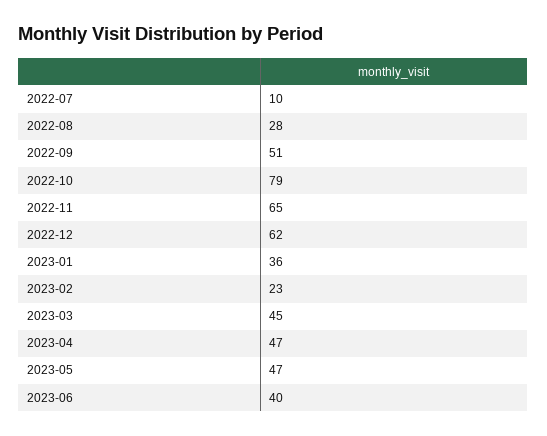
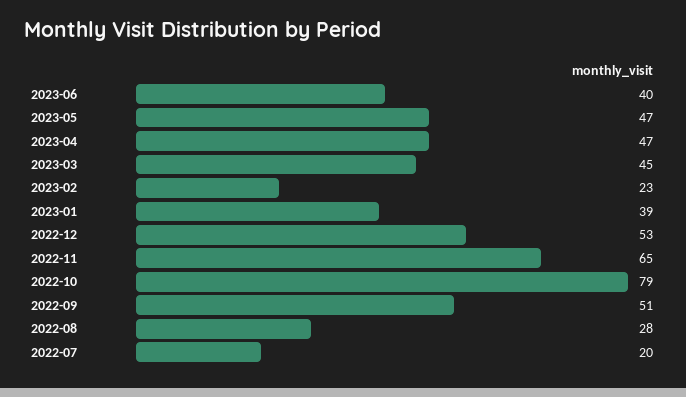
2022-07: 10 -> 20
2022-12: 62 -> 53
2023-01: 36 -> 39

